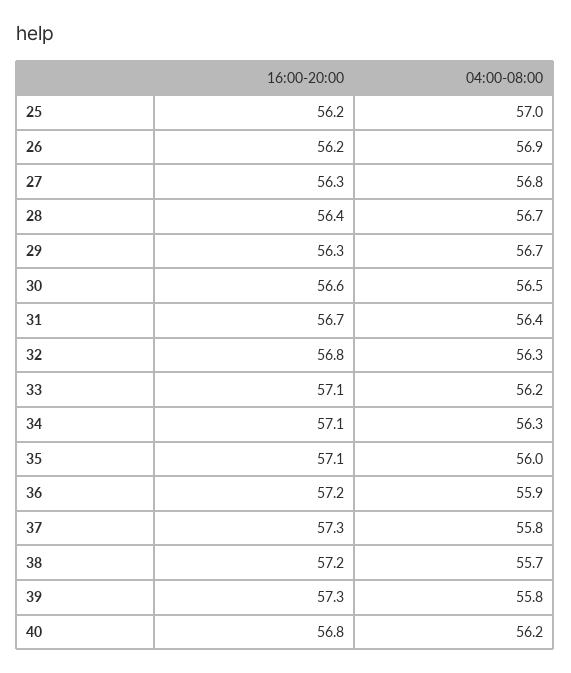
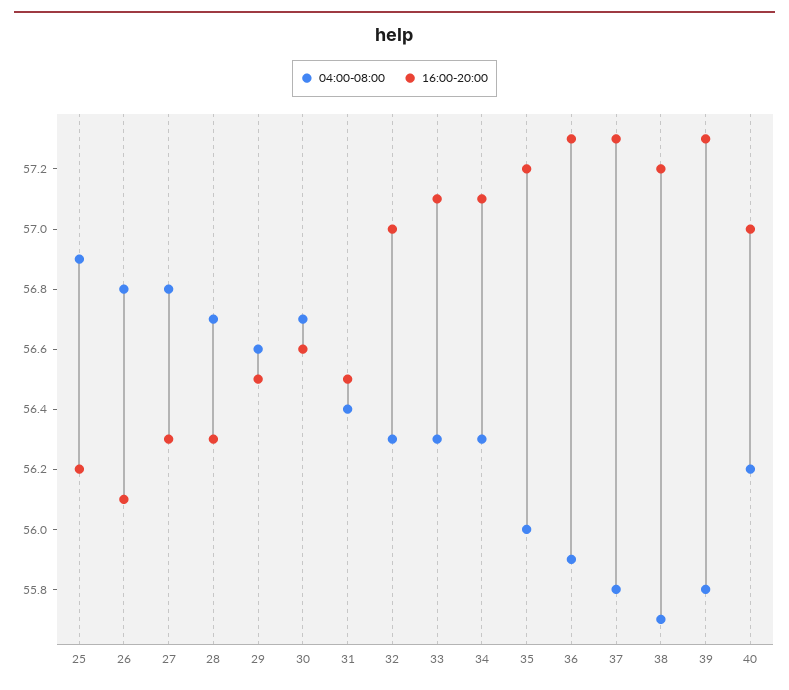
04:00-08:00, 25: 57 -> 56.9
16:00-20:00, 26: 56.2 -> 56.1
04:00-08:00, 26: 56.9 -> 56.8
16:00-20:00, 28: 56.4 -> 56.3
16:00-20:00, 29: 56.3 -> 56.5
04:00-08:00, 29: 56.7 -> 56.6
04:00-08:00, 30: 56.5 -> 56.7
16:00-20:00, 31: 56.7 -> 56.5
16:00-20:00, 32: 56.8 -> 57
04:00-08:00, 33: 56.2 -> 56.3
16:00-20:00, 35: 57.1 -> 57.2
16:00-20:00, 36: 57.2 -> 57.3
16:00-20:00, 40: 56.8 -> 57

